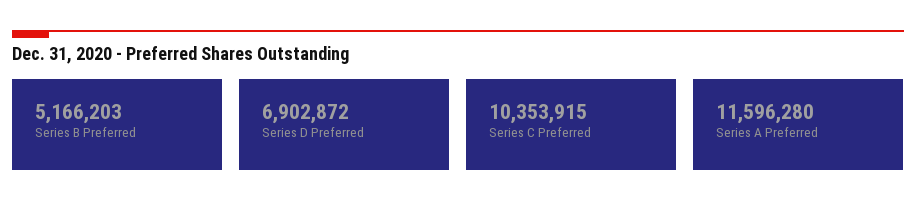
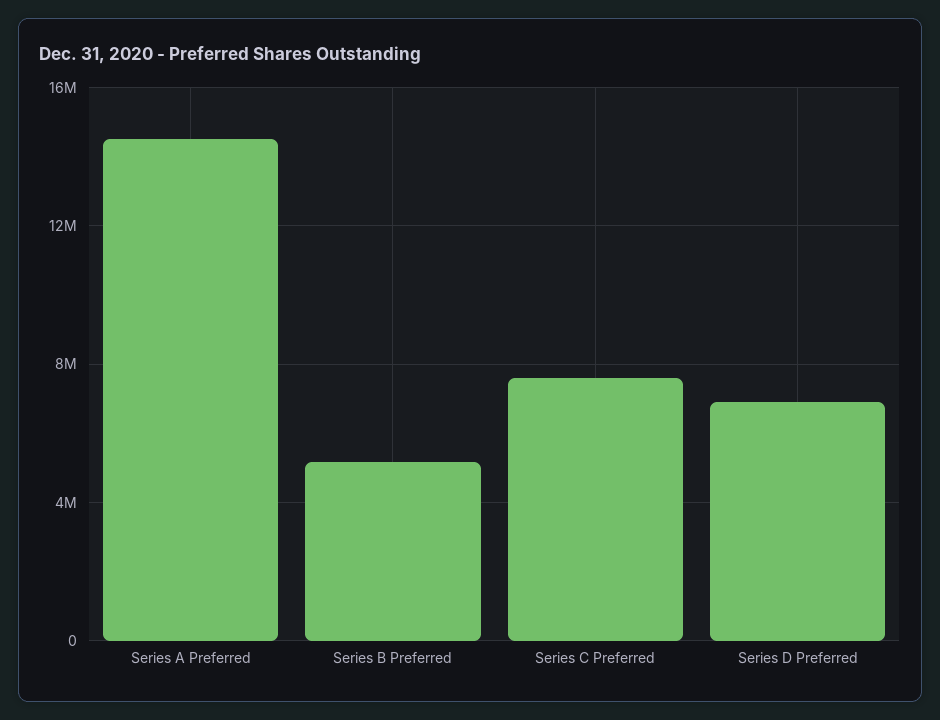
Series C Preferred: 10353915 -> 7500000
Series A Preferred: 11596280 -> 14500000

